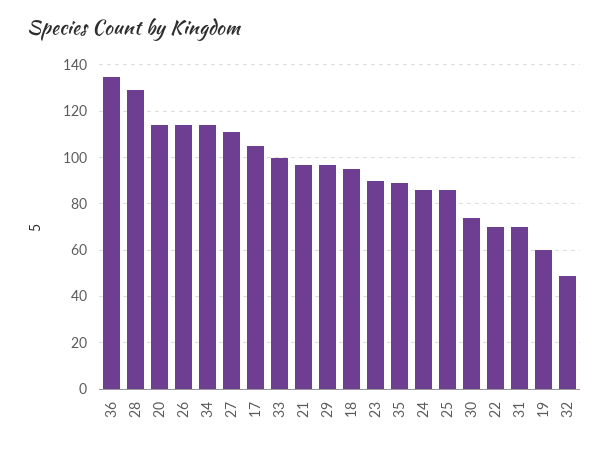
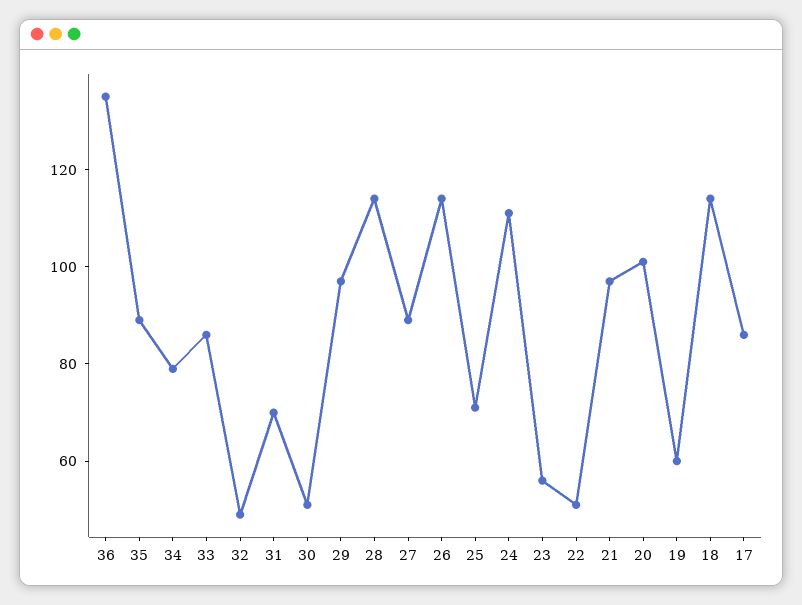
28: 130 -> 115
20: 115 -> 100
34: 115 -> 80
27: 110 -> 90
17: 105 -> 85
33: 100 -> 85
18: 95 -> 115
23: 90 -> 55
24: 85 -> 110
25: 85 -> 70
30: 75 -> 50
22: 70 -> 50

